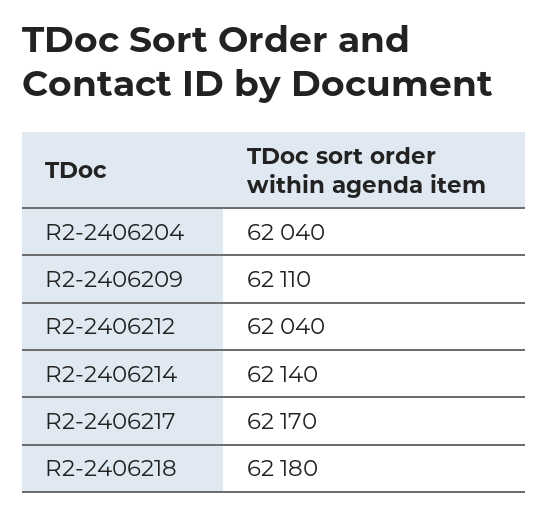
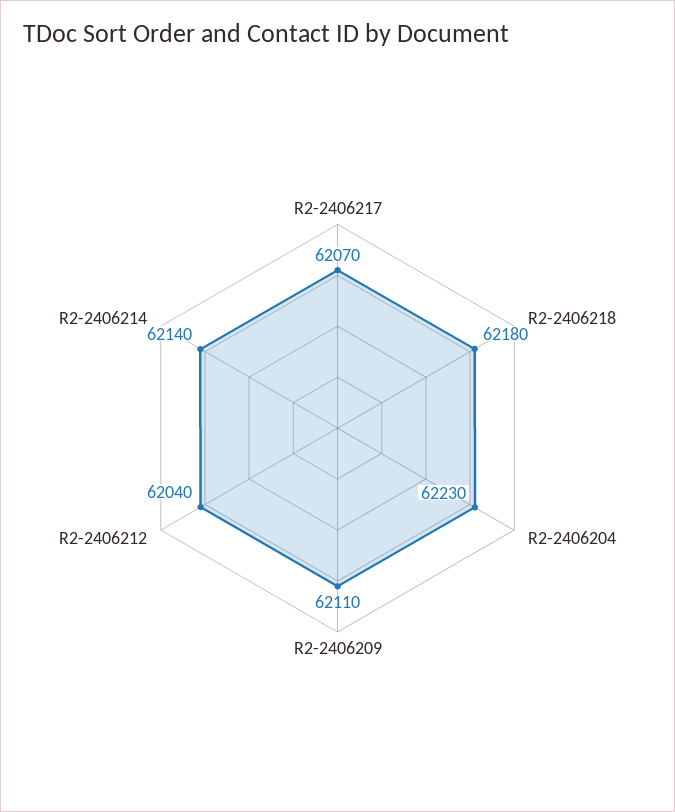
R2-2406204: 62040 -> 62230
R2-2406217: 62170 -> 62070

